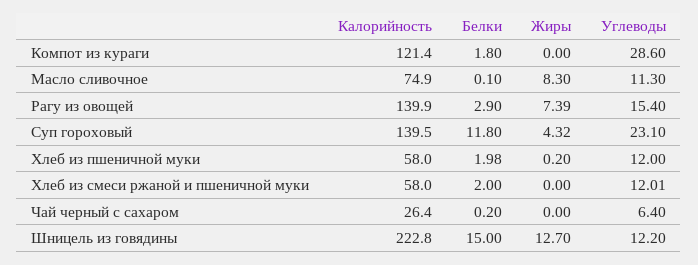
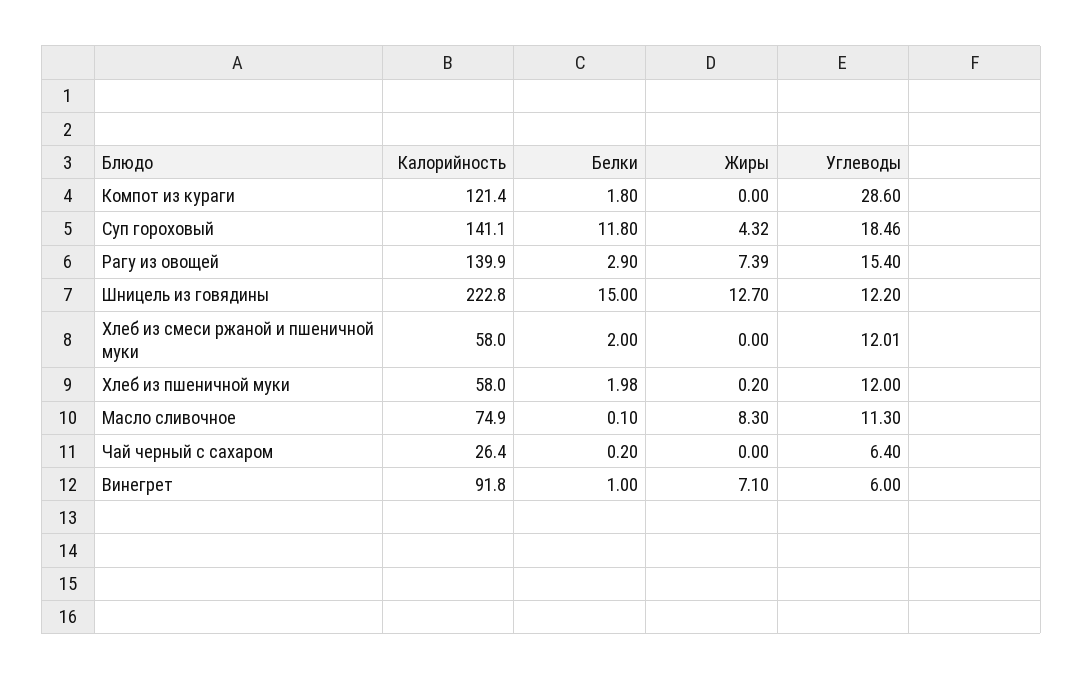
Калорийность, Суп гороховый: 139.5 -> 141.1
Углеводы, Суп гороховый: 23.1 -> 18.46
Калорийность, Винегрет: none -> 91.8
Белки, Винегрет: none -> 1
Жиры, Винегрет: none -> 7.1
Углеводы, Винегрет: none -> 6

